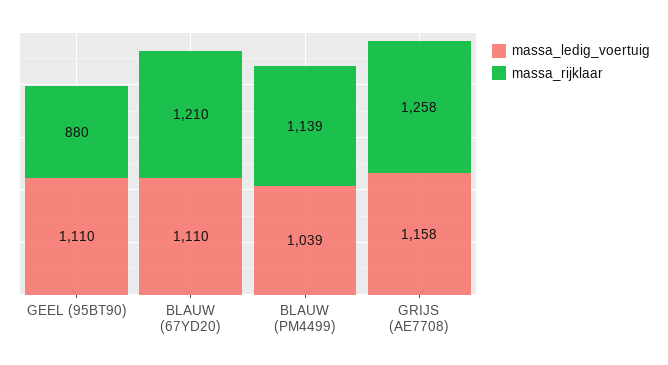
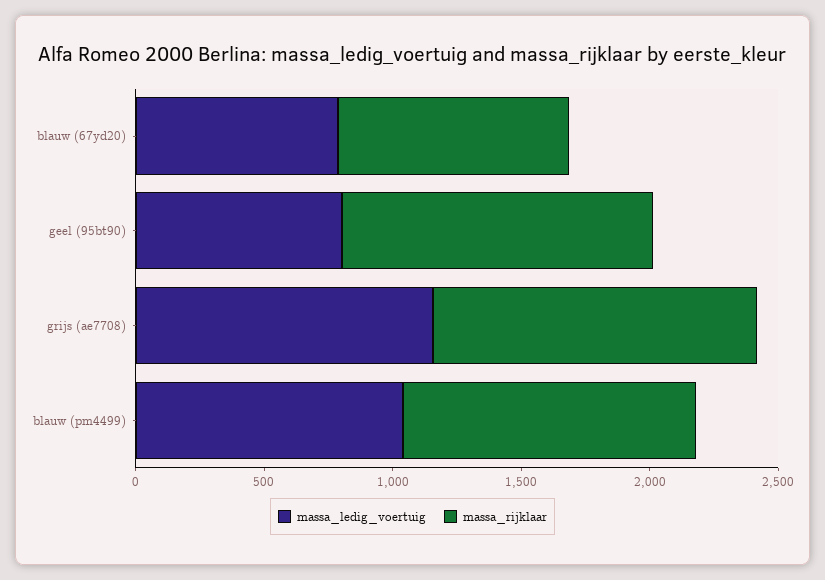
massa_ledig_voertuig, GEEL (95BT90): 1110 -> 800
massa_rijklaar, GEEL (95BT90): 880 -> 1200
massa_ledig_voertuig, BLAUW (67YD20): 1110 -> 800
massa_rijklaar, BLAUW (67YD20): 1210 -> 900

